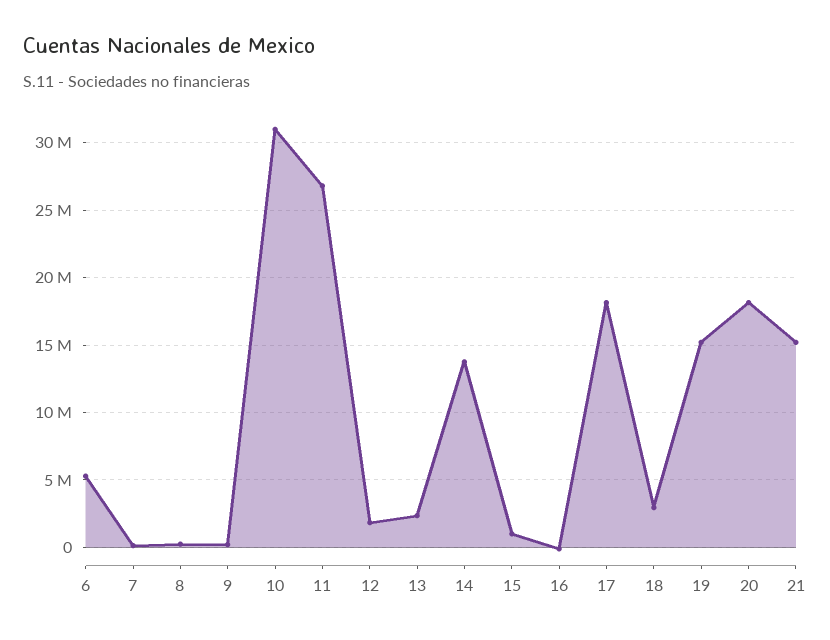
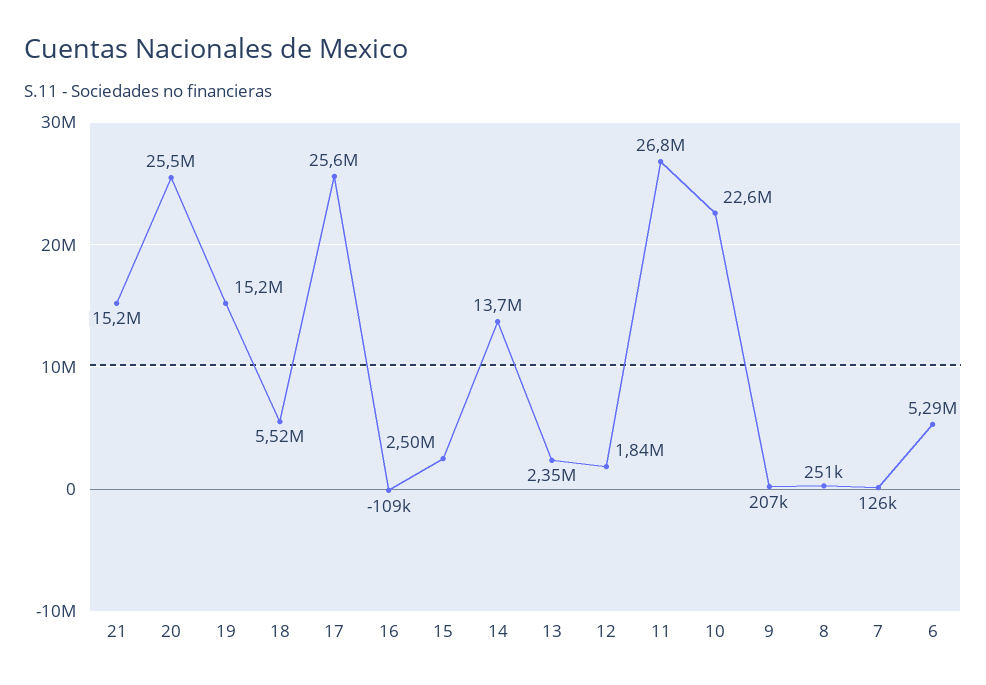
10: 31000000 -> 22600000
15: 1000000 -> 2500000
17: 18000000 -> 25600000
18: 3000000 -> 5520000
20: 18000000 -> 25500000

